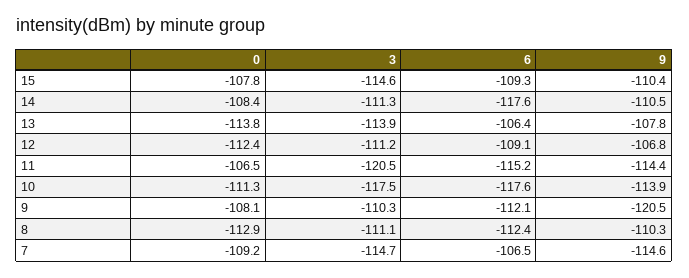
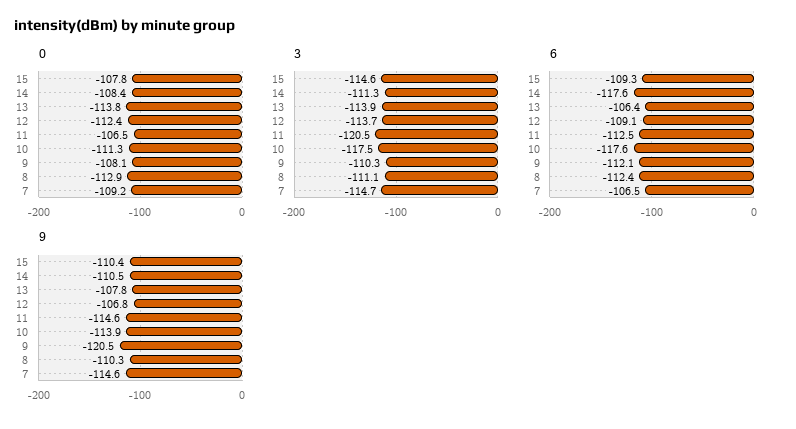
3, 12: -111.2 -> -113.7
6, 11: -115.2 -> -112.5
9, 11: -114.4 -> -114.6

